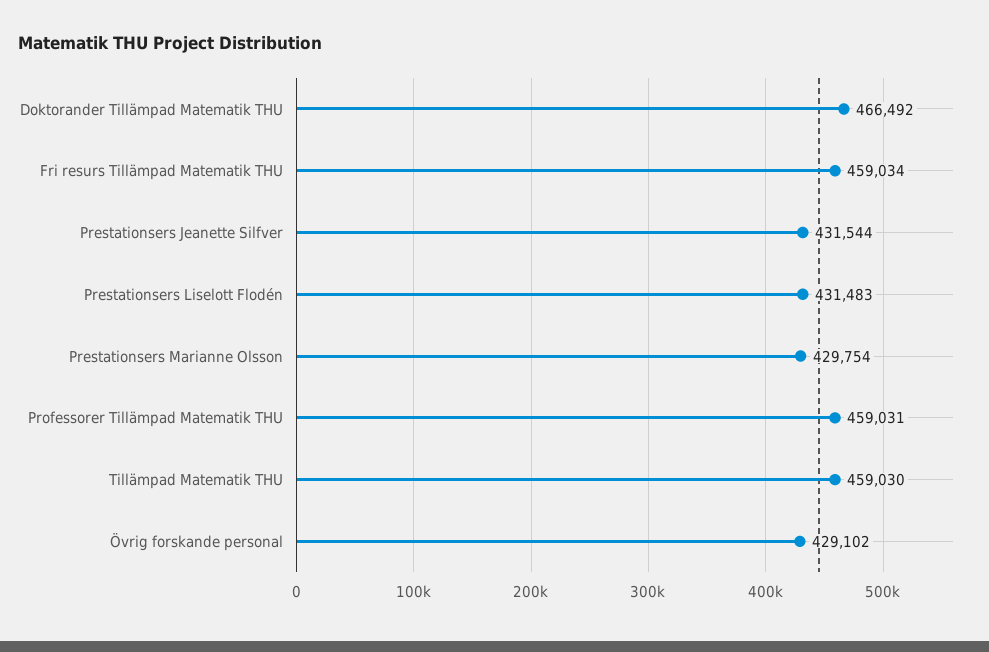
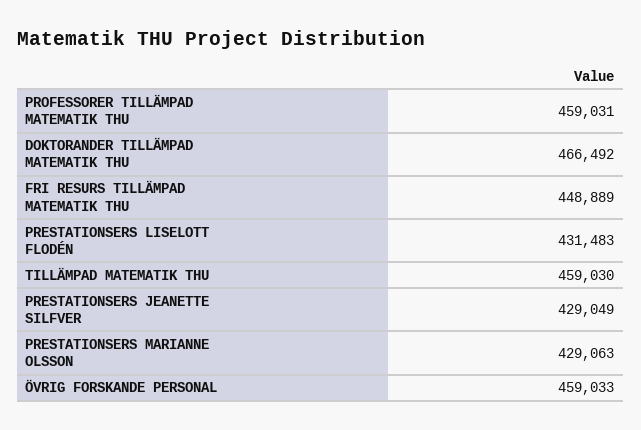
Fri resurs Tillämpad Matematik THU: 459034 -> 448889
Prestationsers Jeanette Silfver: 431544 -> 429049
Prestationsers Marianne Olsson: 429754 -> 429063
Övrig forskande personal: 429102 -> 459033

